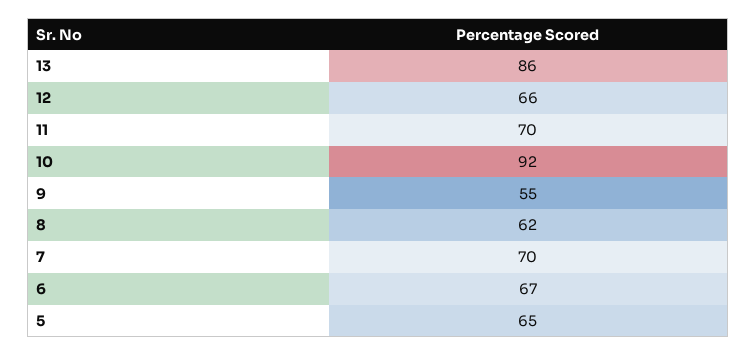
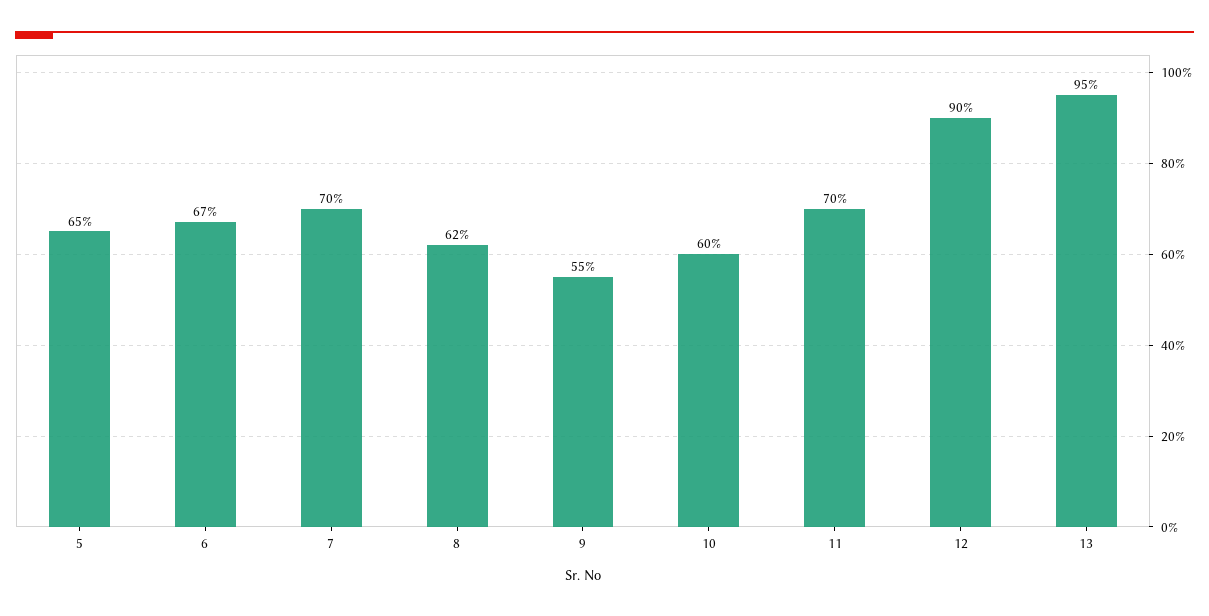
13: 86 -> 95
12: 66 -> 90
10: 92 -> 60

